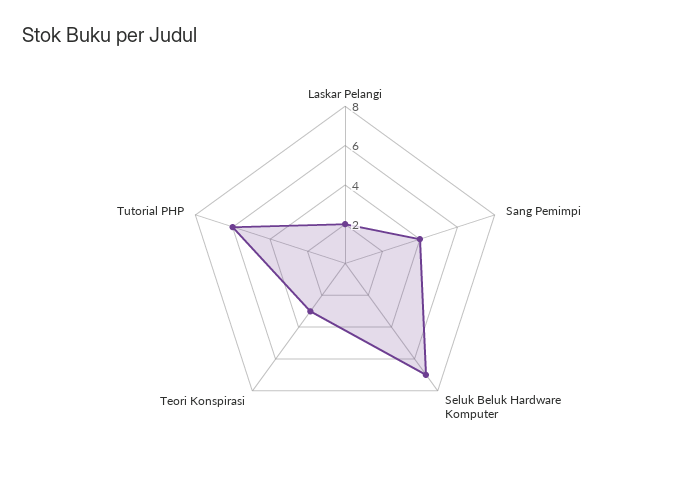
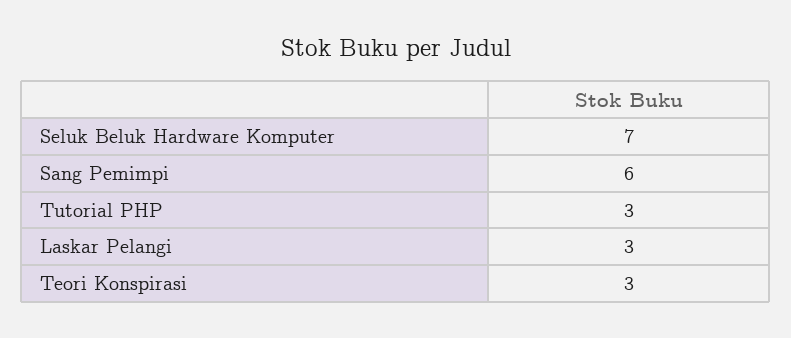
Laskar Pelangi: 2 -> 3
Sang Pemimpi: 4 -> 6
Tutorial PHP: 6 -> 3

